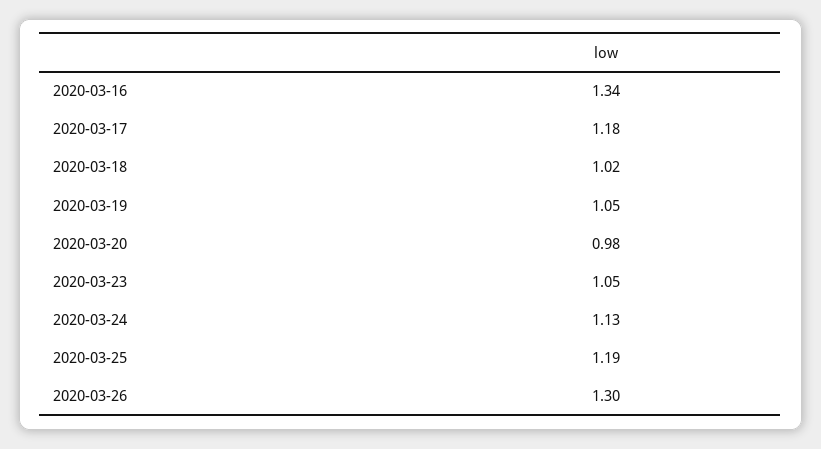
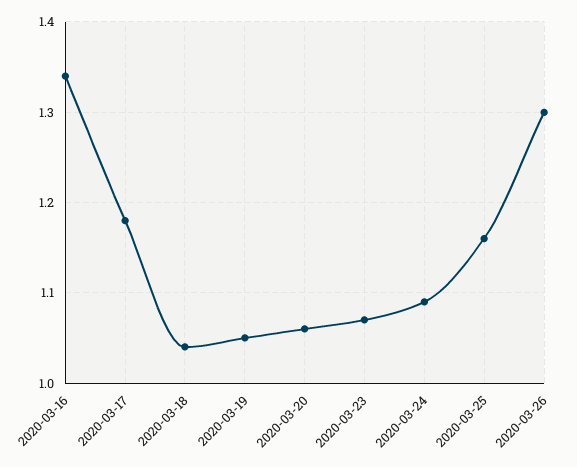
2020-03-18: 1.02 -> 1.04
2020-03-20: 0.98 -> 1.06
2020-03-23: 1.05 -> 1.07
2020-03-24: 1.13 -> 1.09
2020-03-25: 1.19 -> 1.16

